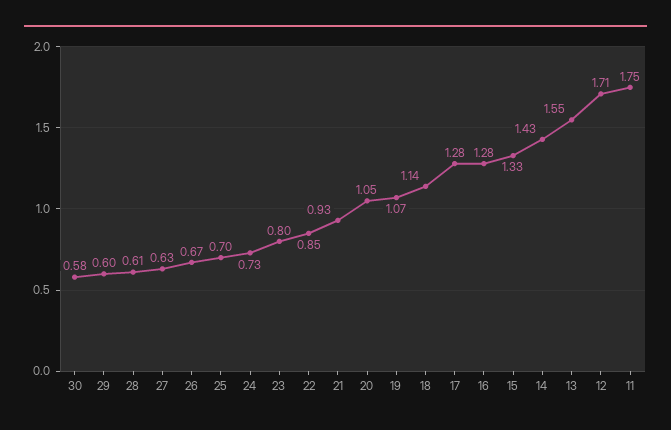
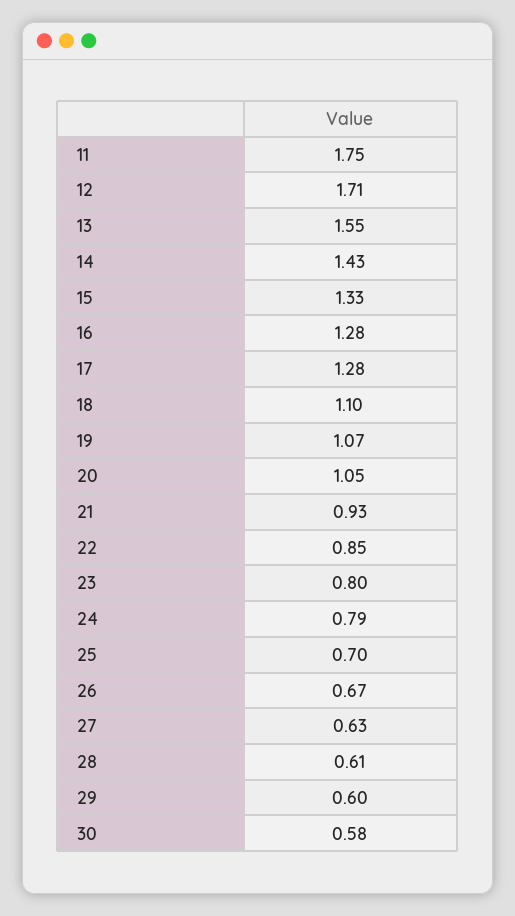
24: 0.73 -> 0.79
18: 1.14 -> 1.1

